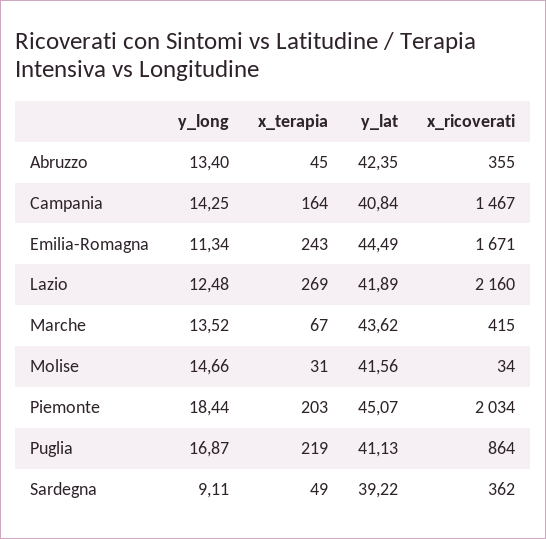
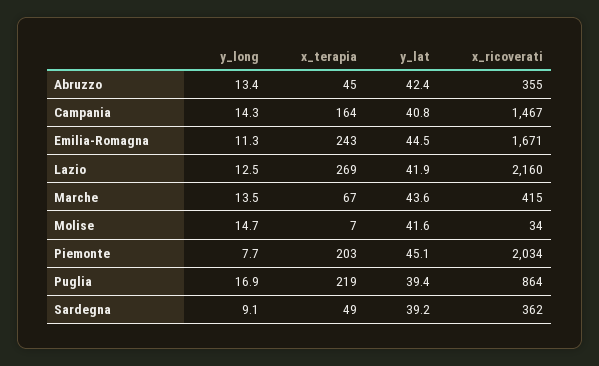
x_terapia, Molise: 31 -> 7
y_long, Piemonte: 18.44 -> 7.7
y_lat, Puglia: 41.13 -> 39.4

